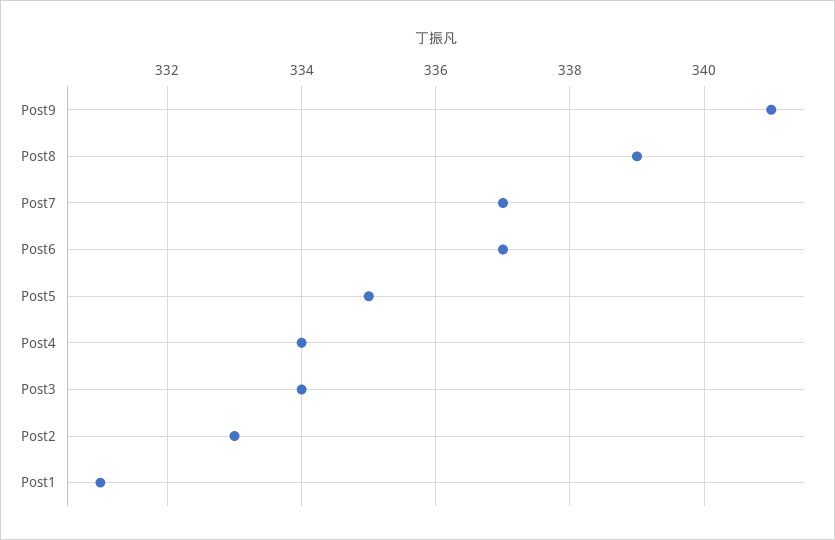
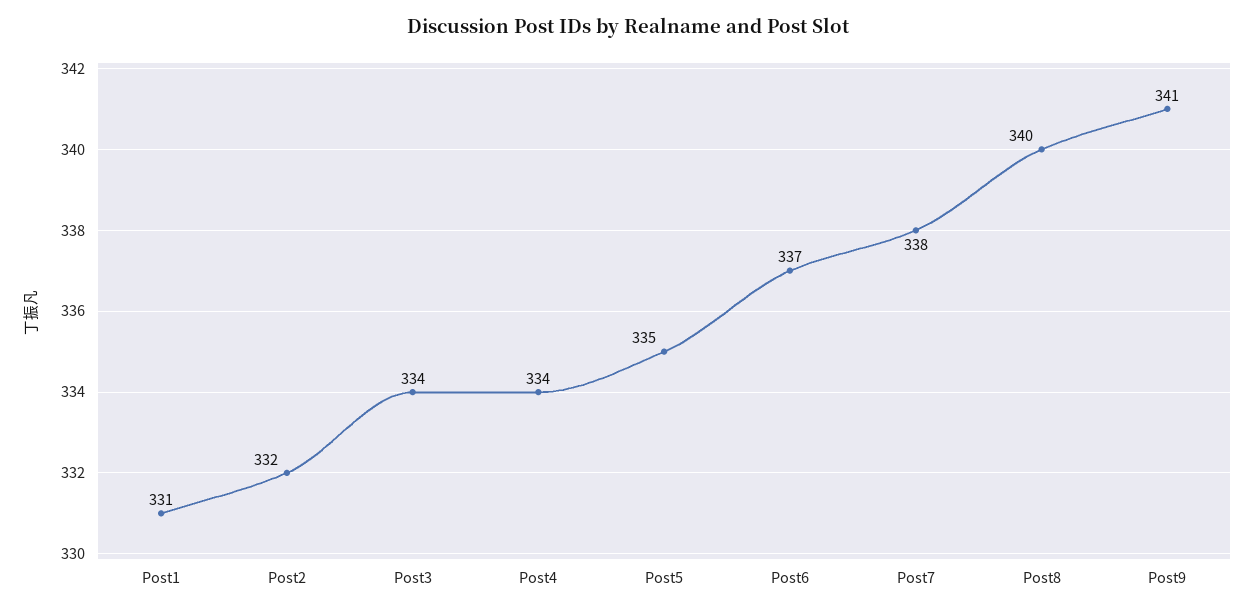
Post8: 339 -> 340
Post7: 337 -> 338
Post2: 333 -> 332

